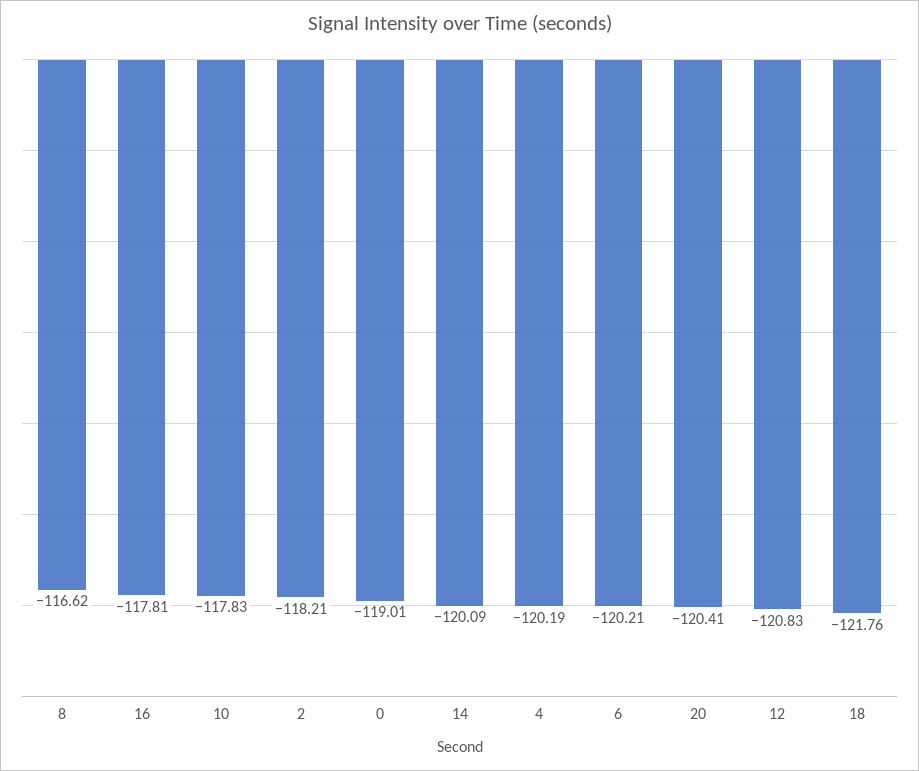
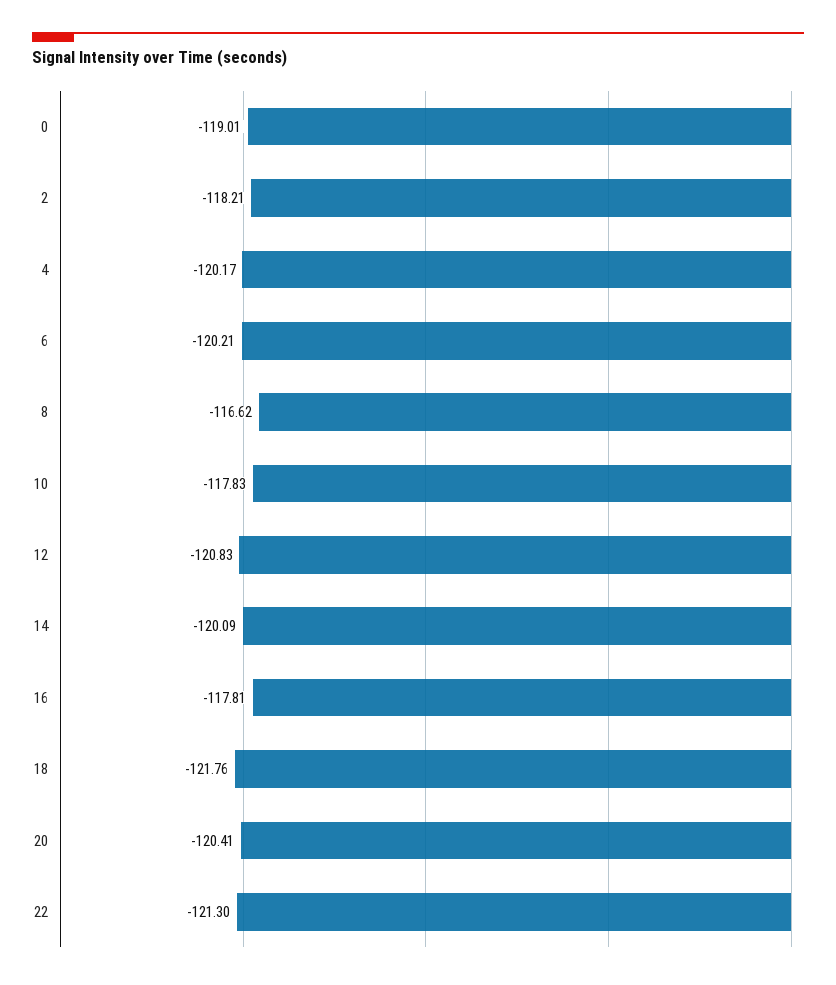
4: -120.19 -> -120.17
22: none -> -121.3

